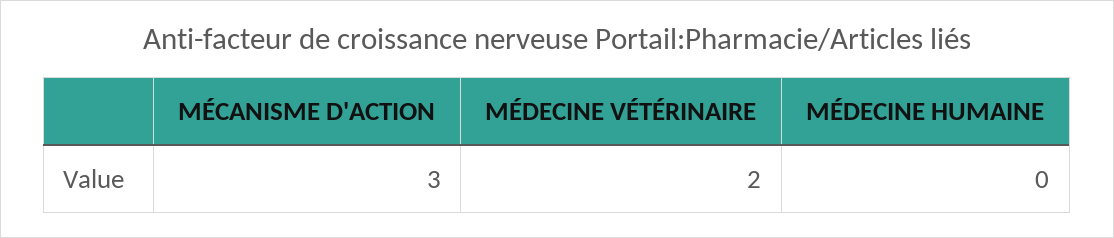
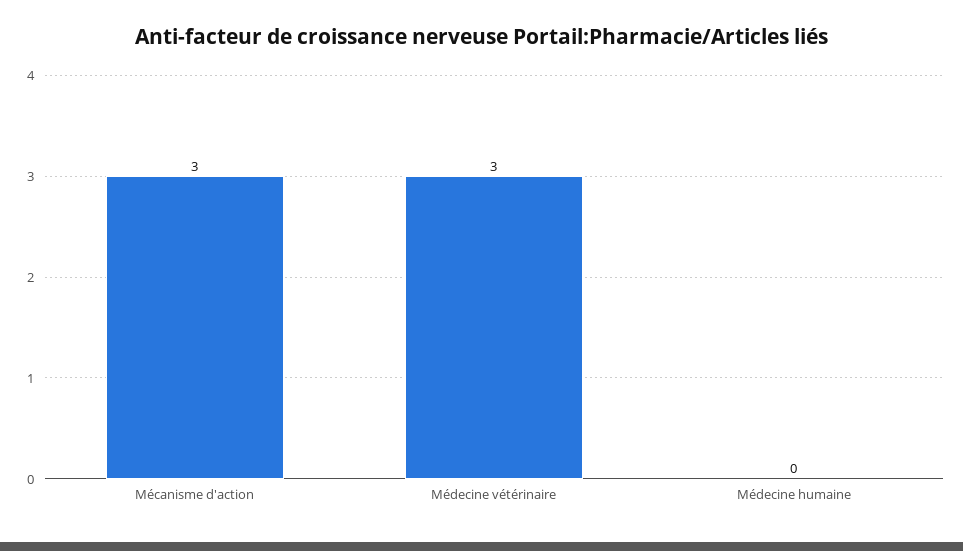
MÉDECINE VÉTÉRINAIRE: 2 -> 3

